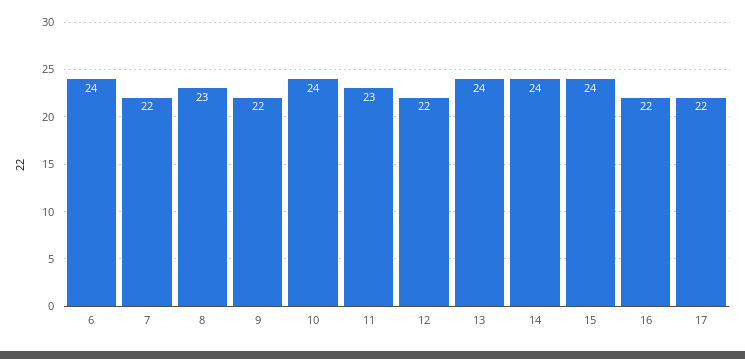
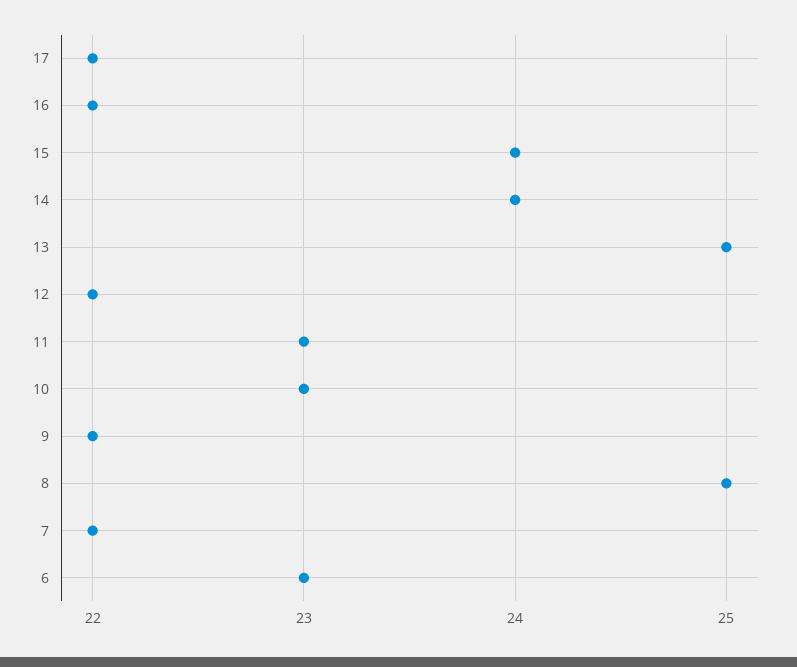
6: 24 -> 23
8: 23 -> 25
10: 24 -> 23
13: 24 -> 25

